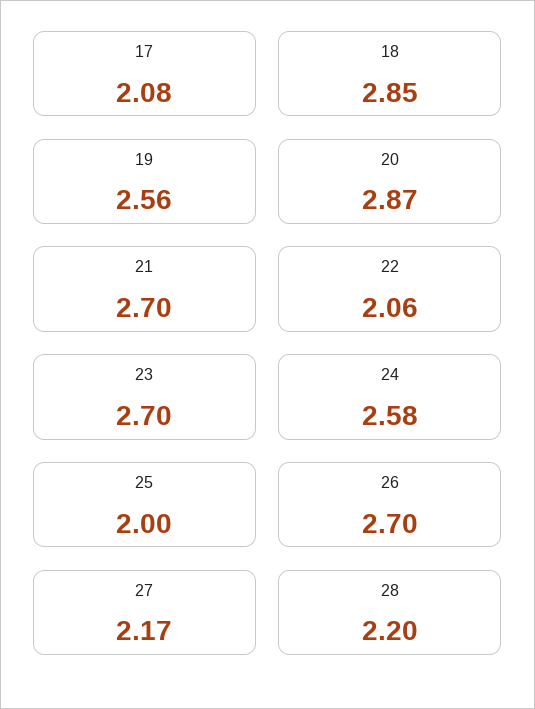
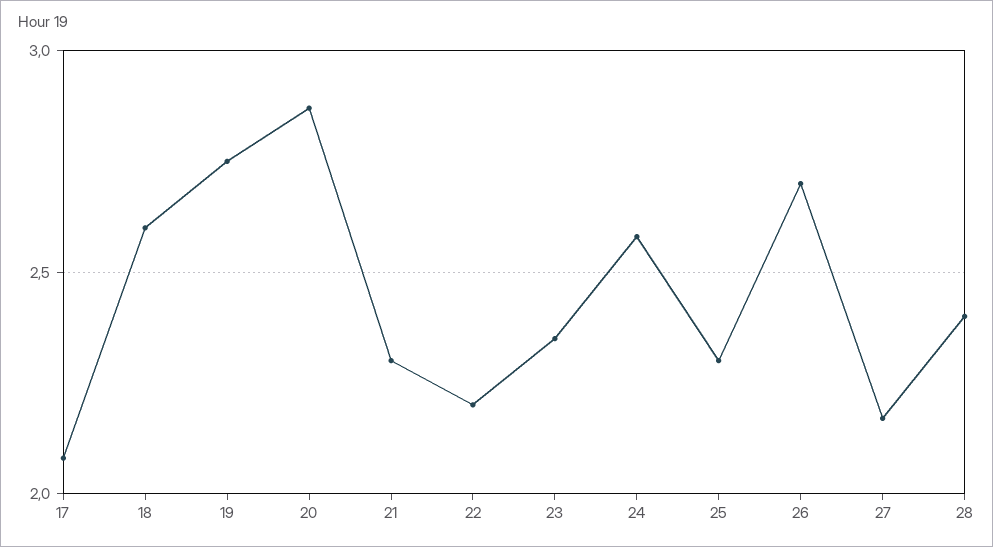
18: 2.85 -> 2.6
19: 2.56 -> 2.75
21: 2.7 -> 2.3
22: 2.06 -> 2.2
23: 2.7 -> 2.35
25: 2 -> 2.3
28: 2.2 -> 2.4

